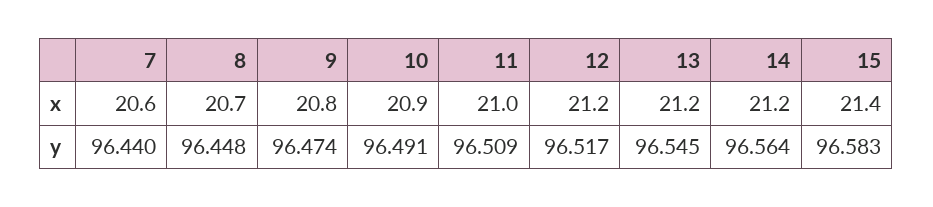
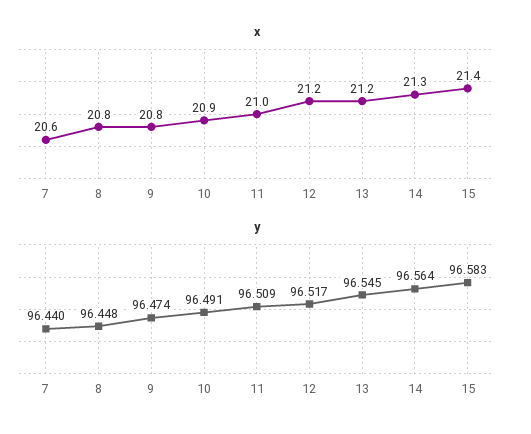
x, 8: 20.7 -> 20.8
x, 14: 21.2 -> 21.3

